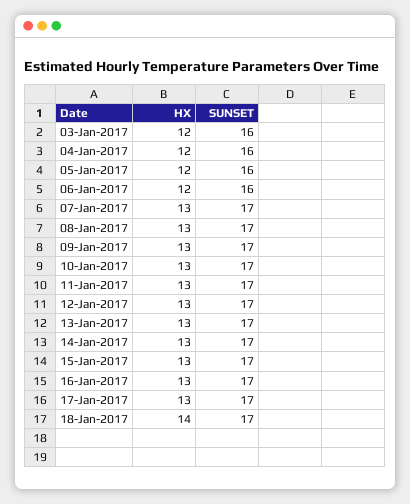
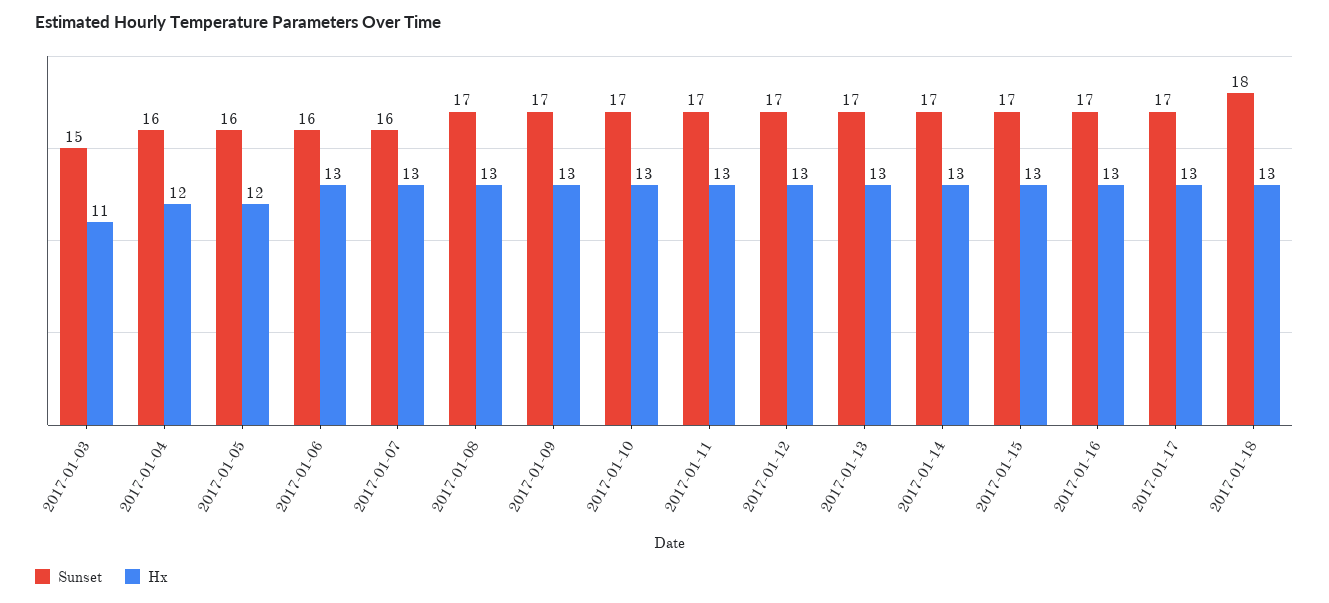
HX, 03-Jan-2017: 12 -> 11
SUNSET, 03-Jan-2017: 16 -> 15
HX, 06-Jan-2017: 12 -> 13
SUNSET, 07-Jan-2017: 17 -> 16
HX, 18-Jan-2017: 14 -> 13
SUNSET, 18-Jan-2017: 17 -> 18

